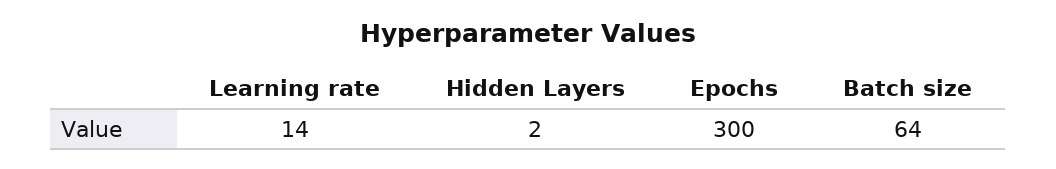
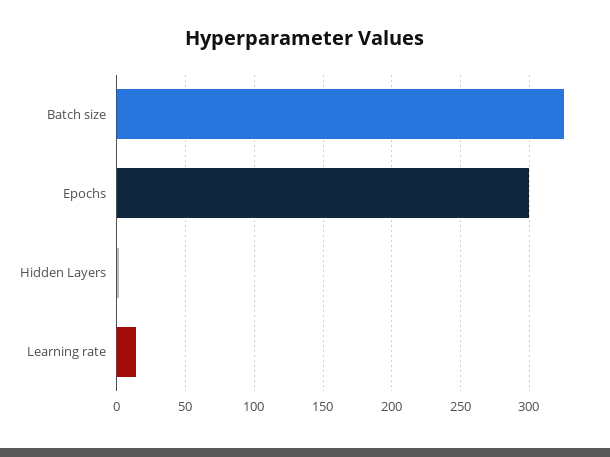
Batch size: 64 -> 325

